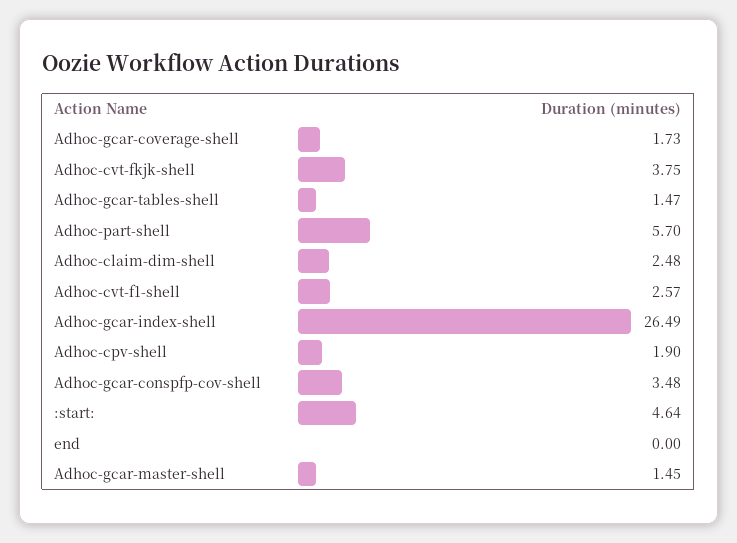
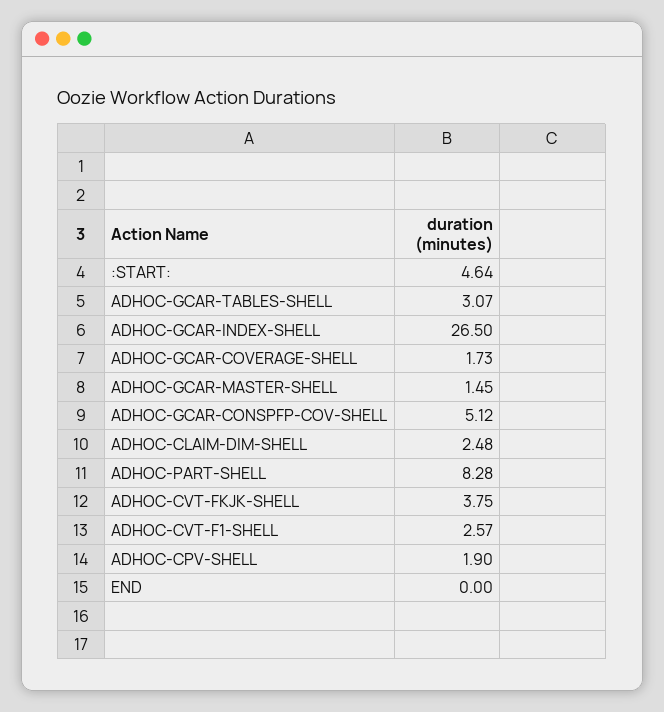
Adhoc-gcar-tables-shell: 1.47 -> 3.07
Adhoc-part-shell: 5.7 -> 8.28
Adhoc-gcar-index-shell: 26.49 -> 26.5
Adhoc-gcar-conspfp-cov-shell: 3.48 -> 5.12

